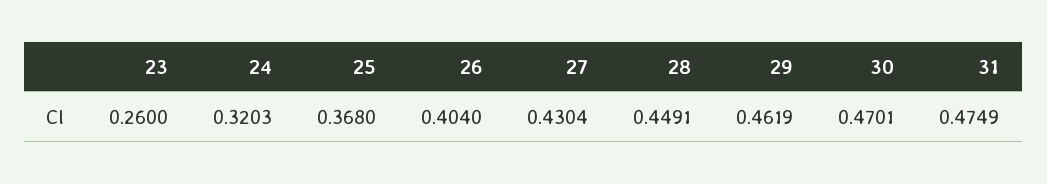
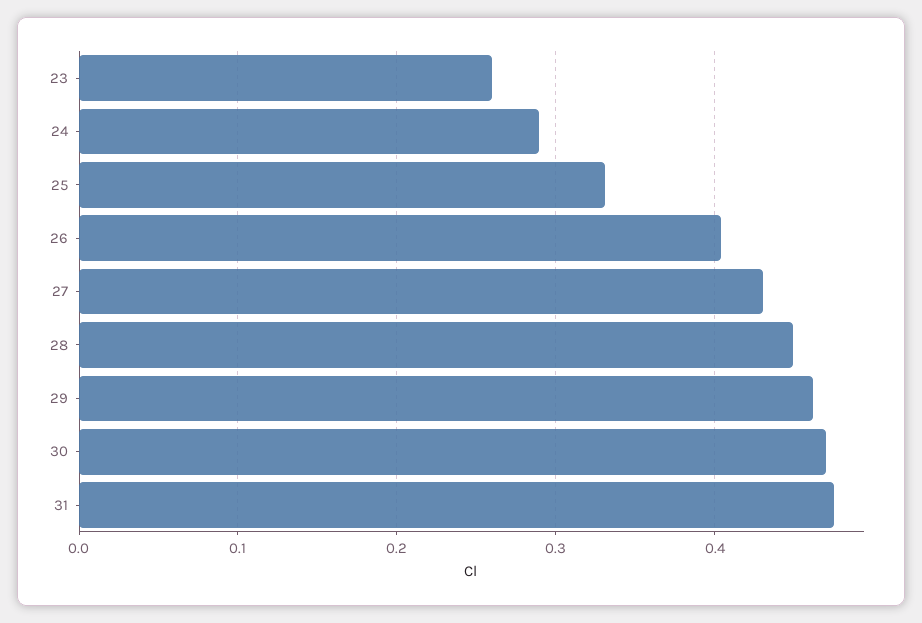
24: 0.3203 -> 0.29
25: 0.368 -> 0.33

